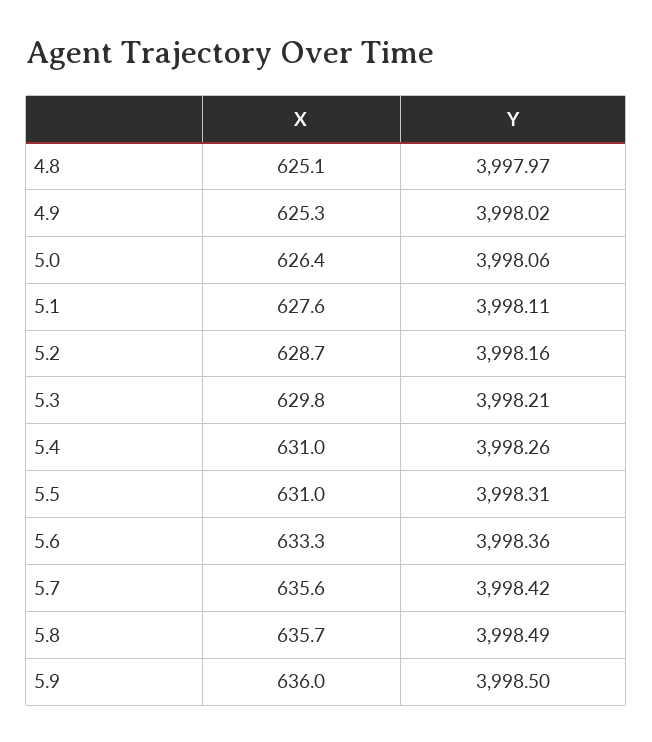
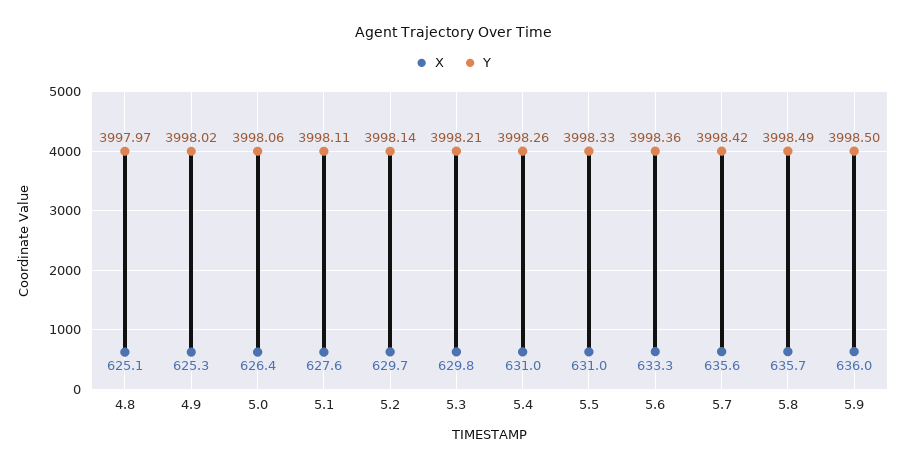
X, 5.2: 628.7 -> 629.7
Y, 5.2: 3998.16 -> 3998.14
Y, 5.5: 3998.31 -> 3998.33

